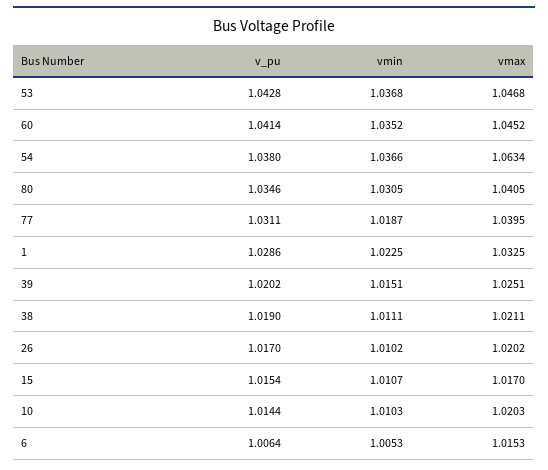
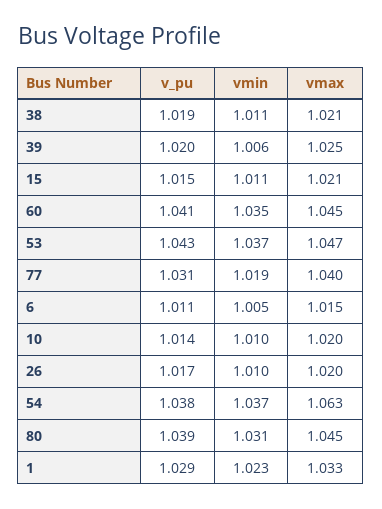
v_pu, 80: 1.0346 -> 1.039
vmax, 80: 1.0405 -> 1.045
vmin, 39: 1.0151 -> 1.006
vmax, 15: 1.017 -> 1.021
v_pu, 6: 1.0064 -> 1.011

